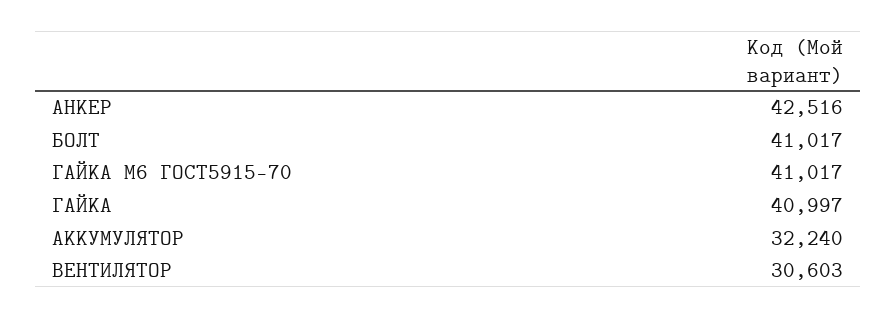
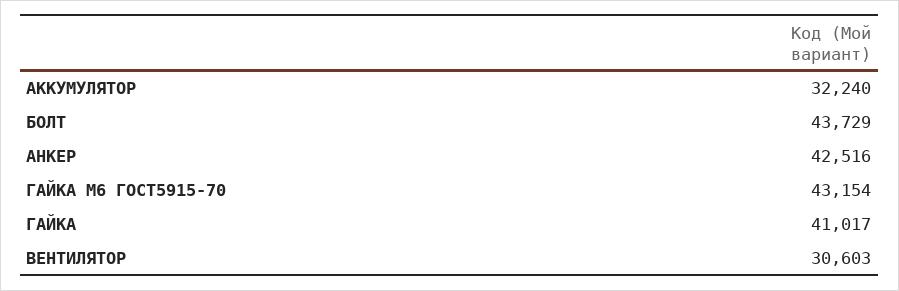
БОЛТ: 41017 -> 43729
ГАЙКА М6 ГОСТ5915-70: 41017 -> 43154
ГАЙКА: 40997 -> 41017

